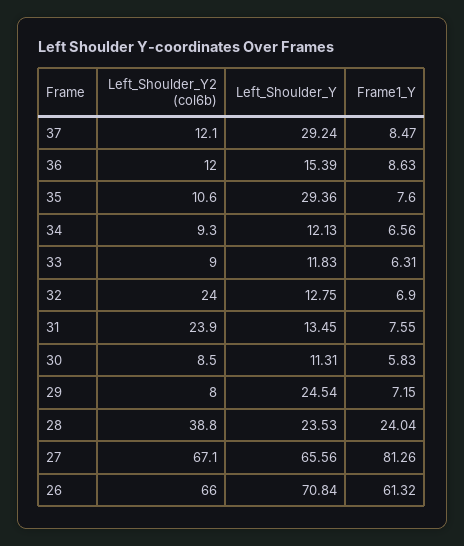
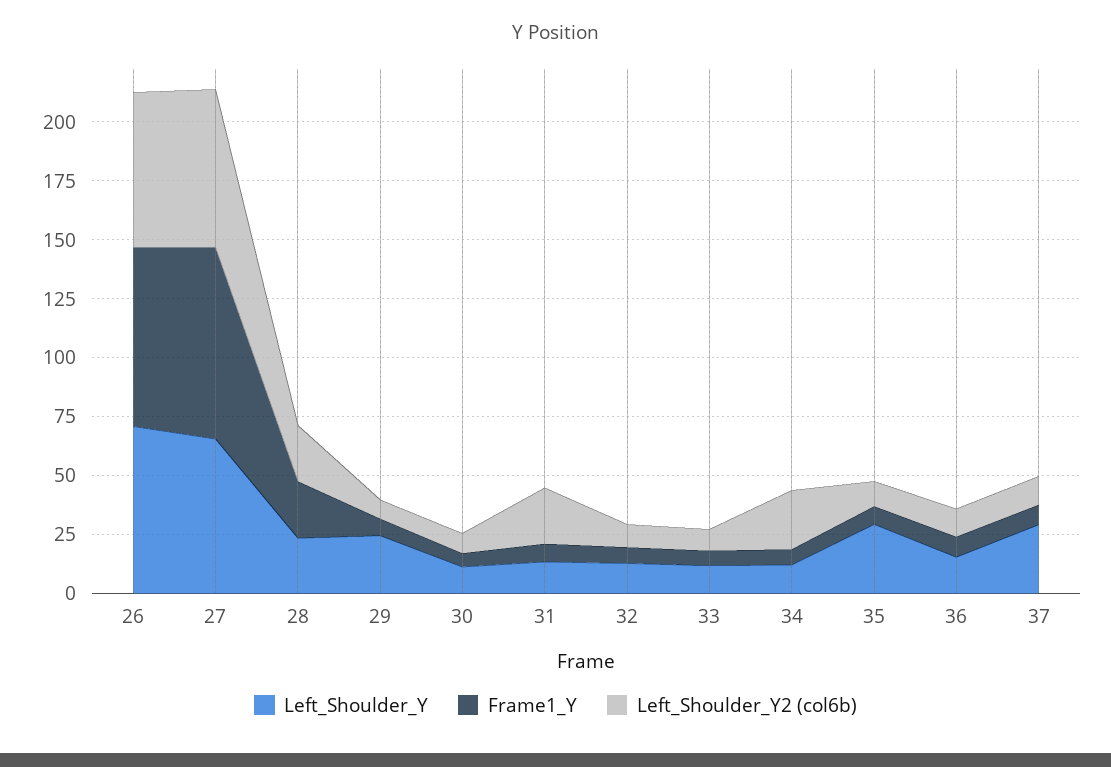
Left_Shoulder_Y2 (col6b), 34: 9.3 -> 25
Left_Shoulder_Y2 (col6b), 32: 24 -> 10
Left_Shoulder_Y2 (col6b), 28: 38.8 -> 25
Frame1_Y, 26: 61.32 -> 75

